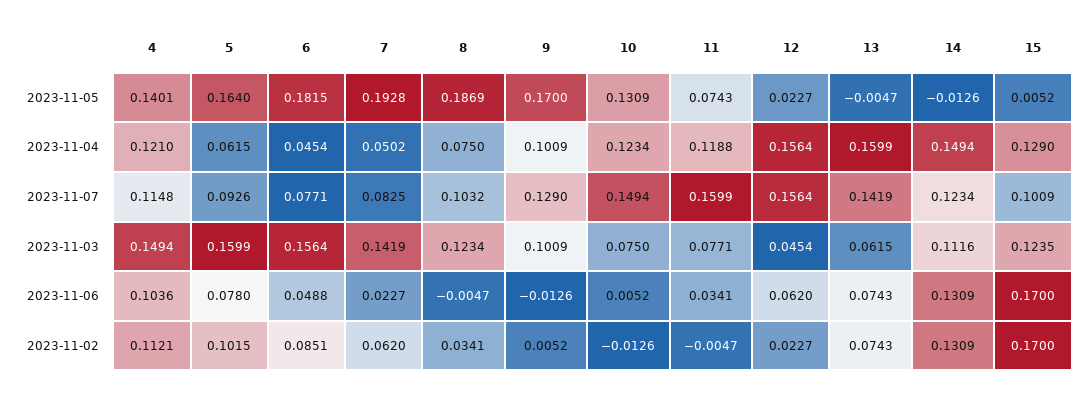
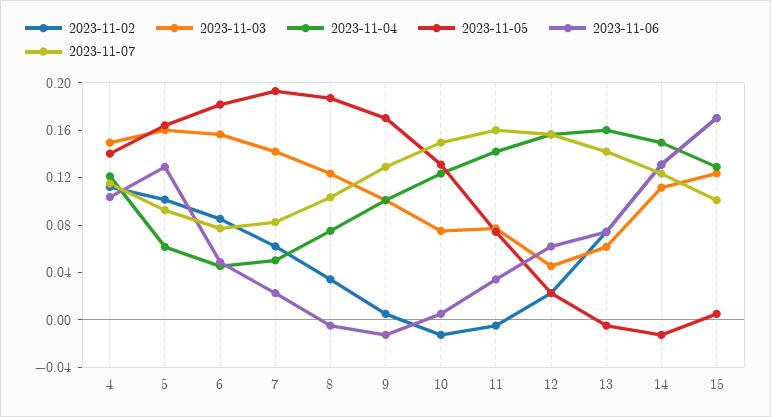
2023-11-04, 11: 0.1188 -> 0.14
2023-11-06, 5: 0.078 -> 0.13

